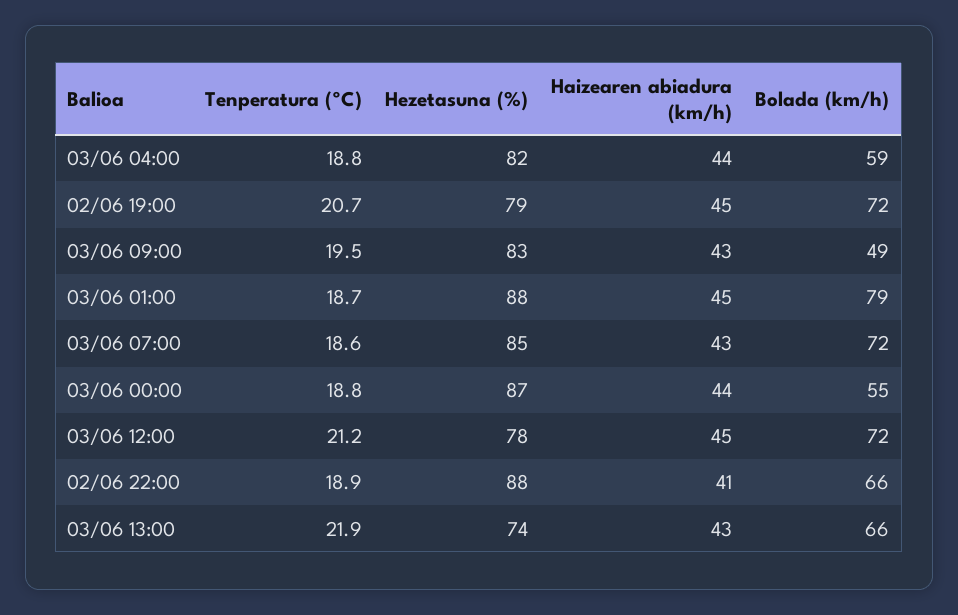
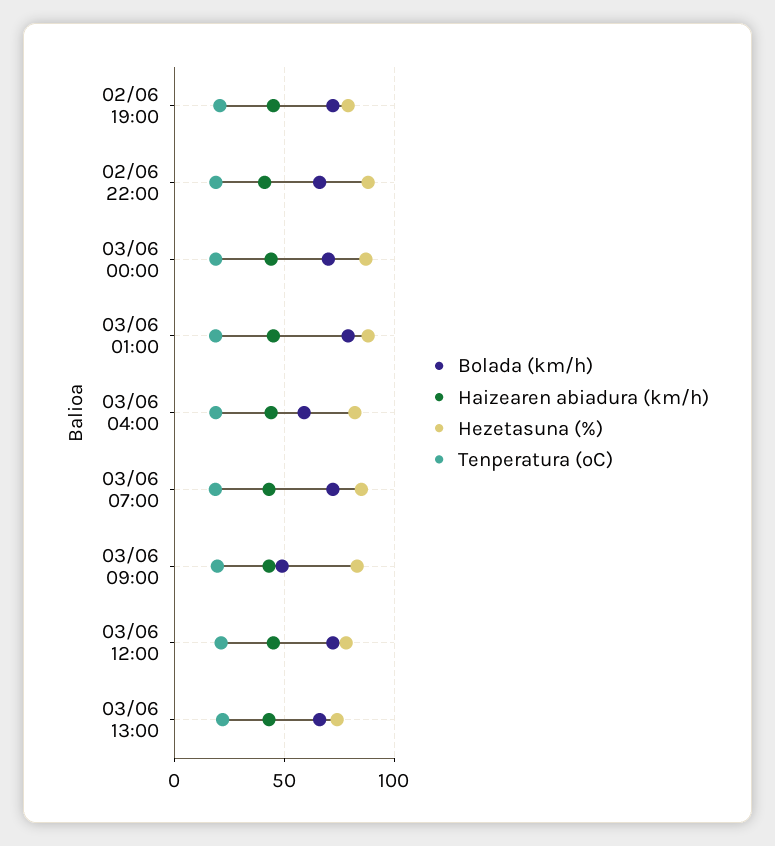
Bolada (km/h), 03/06 00:00: 55 -> 70

